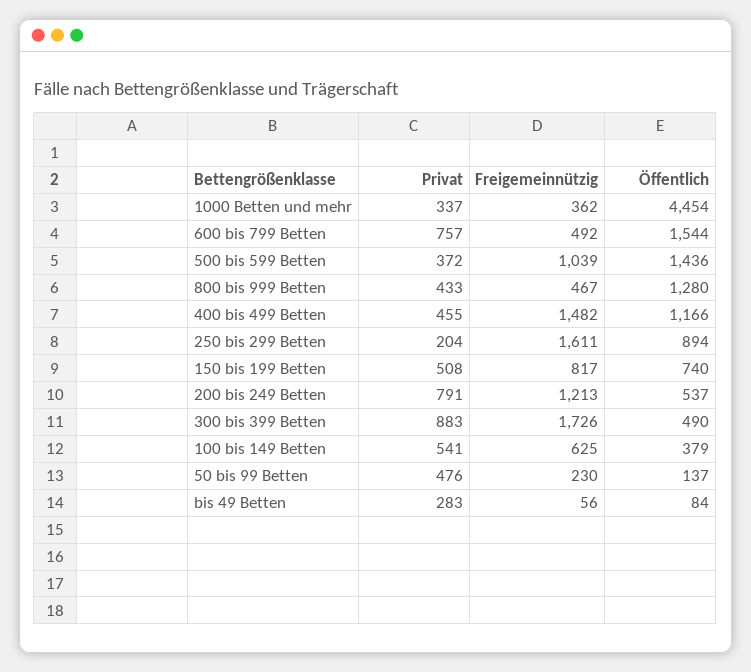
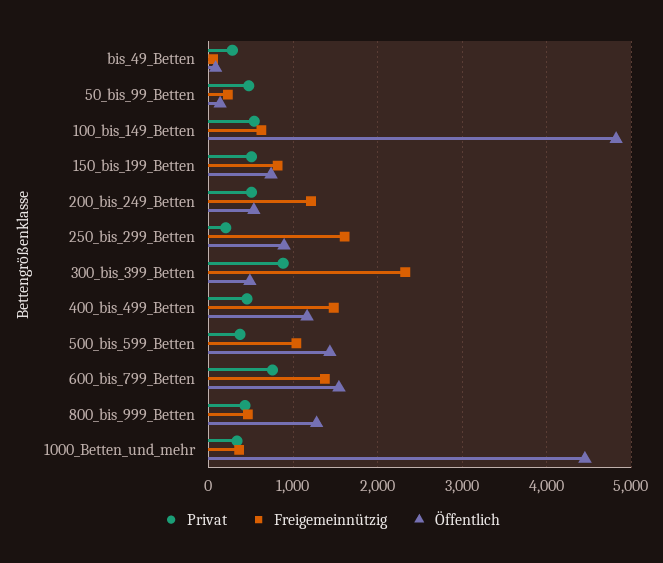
Freigemeinnützig, 600 bis 799 Betten: 492 -> 1400
Privat, 200 bis 249 Betten: 791 -> 500
Freigemeinnützig, 300 bis 399 Betten: 1726 -> 2300
Öffentlich, 100 bis 149 Betten: 379 -> 4800

